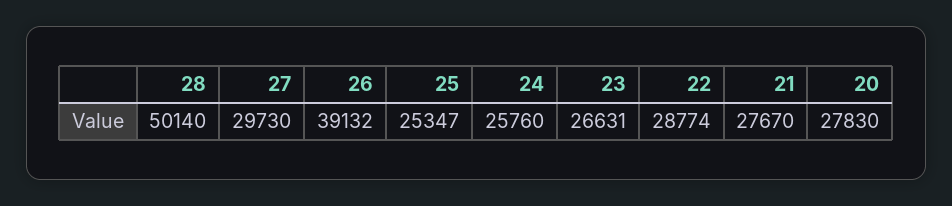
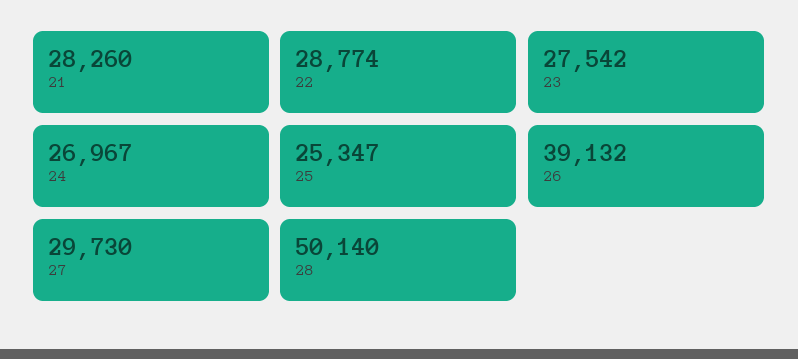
24: 25760 -> 26967
23: 26631 -> 27542
21: 27670 -> 28260
20: 27830 -> none

